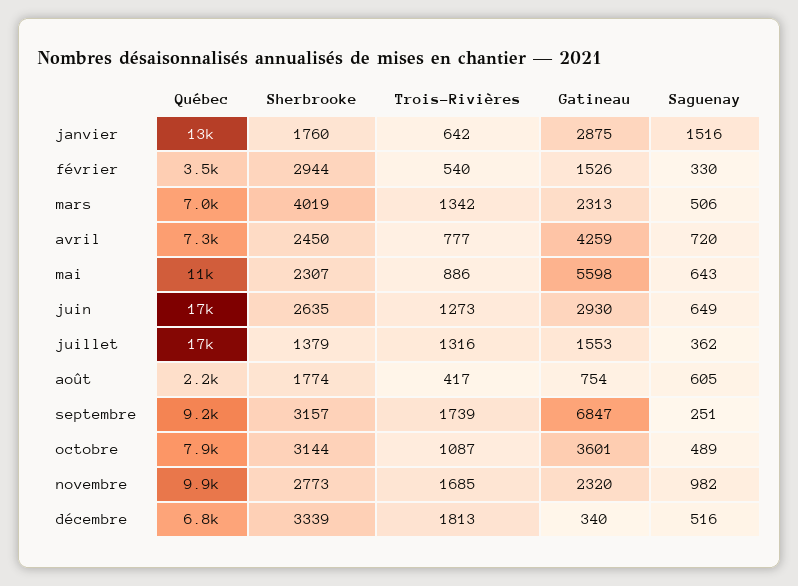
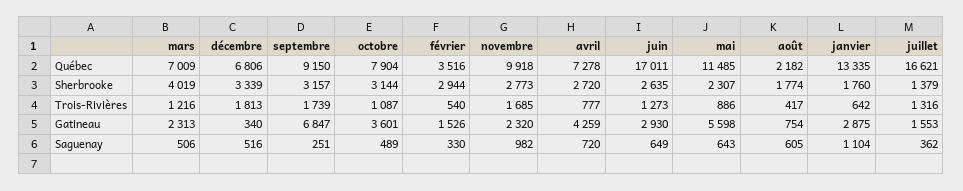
Saguenay, janvier: 1516 -> 1104
Trois-Rivières, mars: 1342 -> 1216
Sherbrooke, avril: 2450 -> 2720

